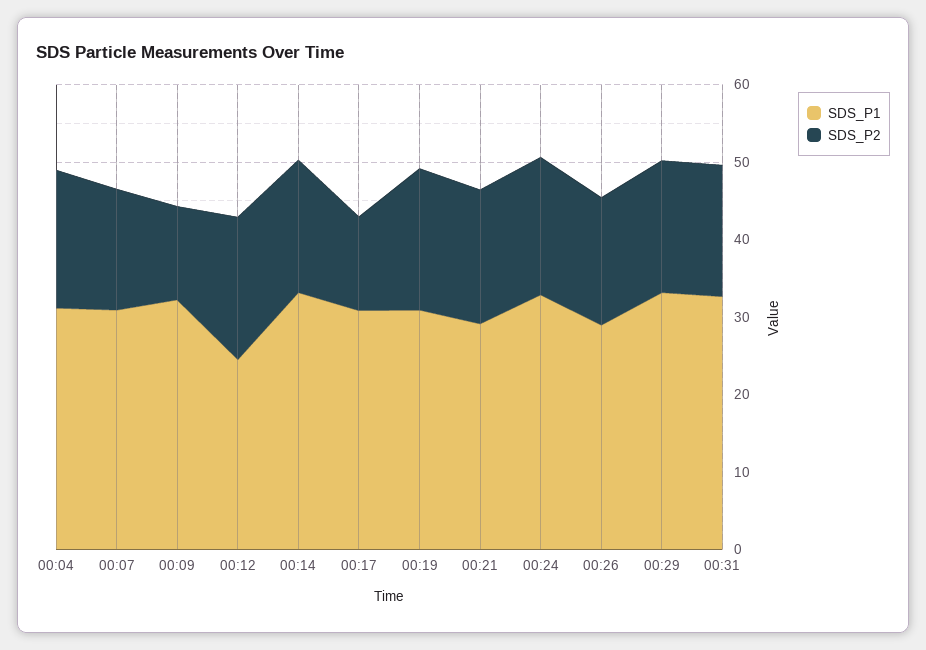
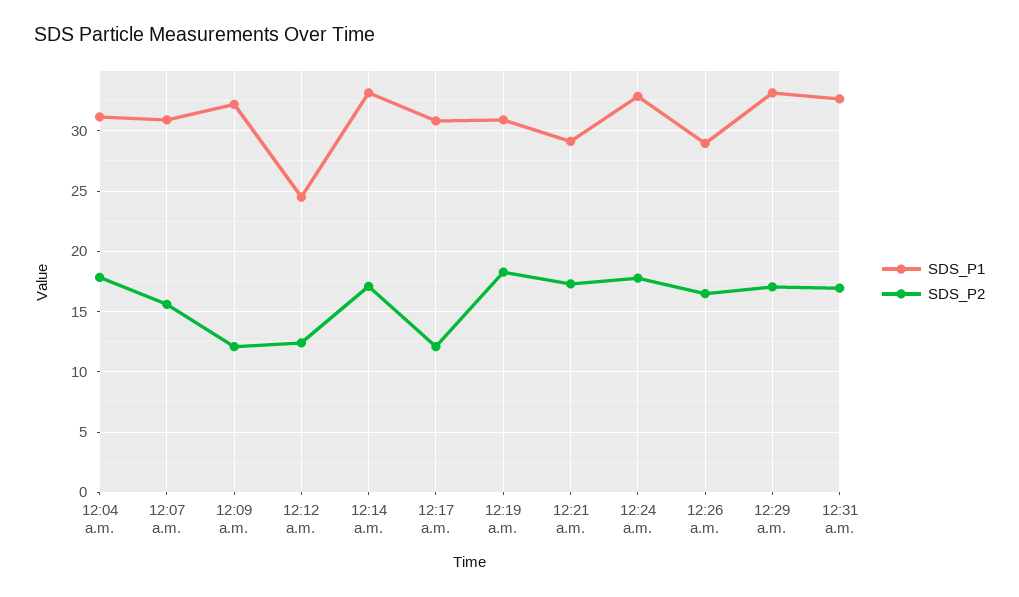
SDS_P2, 00:12: 18 -> 12.5

